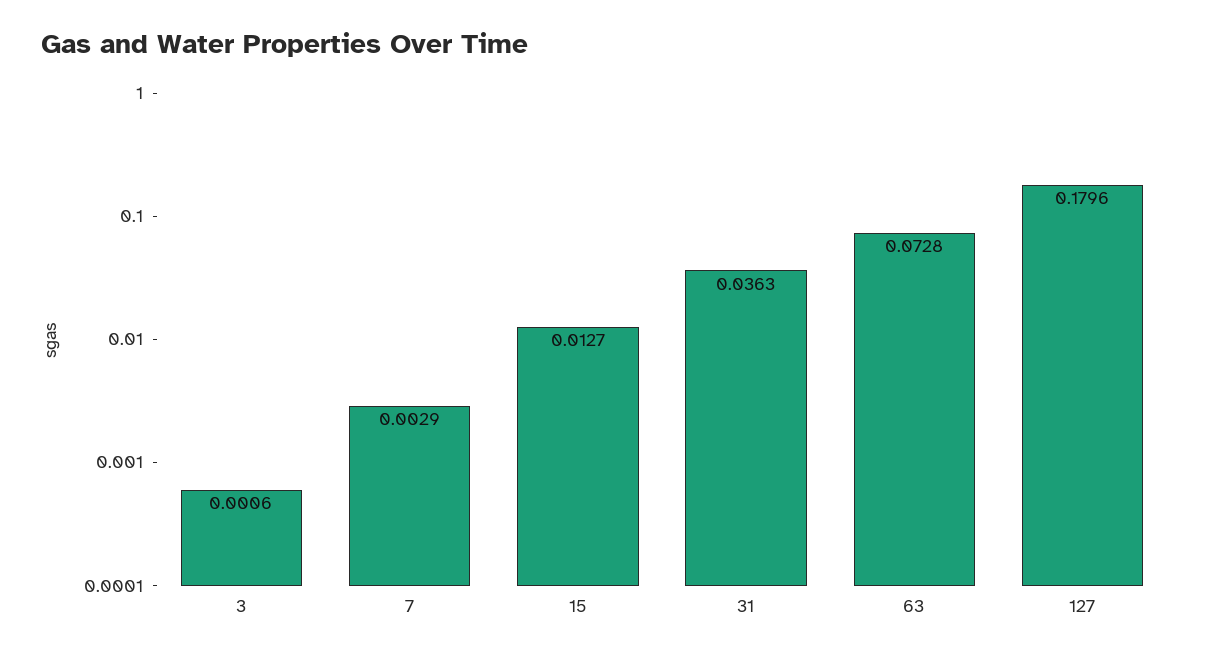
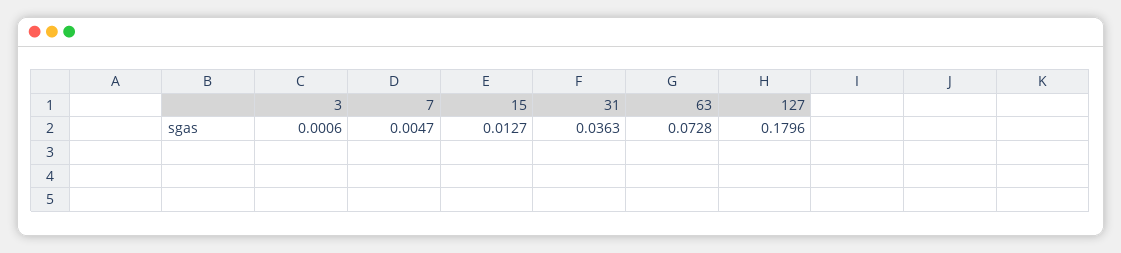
7: 0.0029 -> 0.0047

